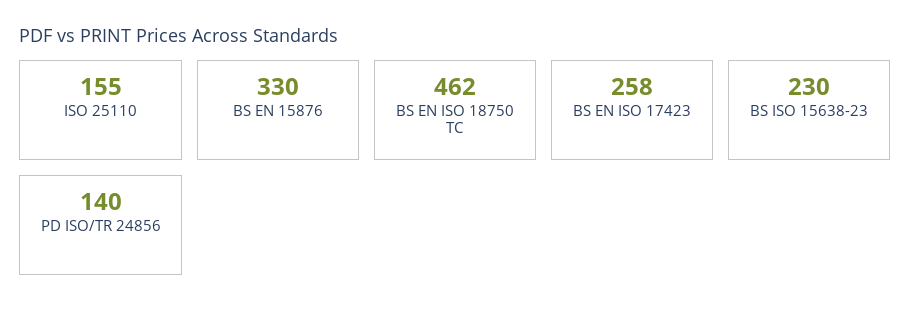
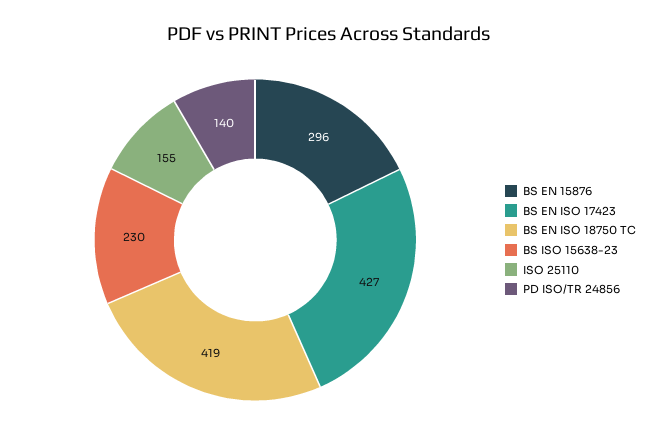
BS EN 15876: 330 -> 296
BS EN ISO 18750 TC: 462 -> 419
BS EN ISO 17423: 258 -> 427

